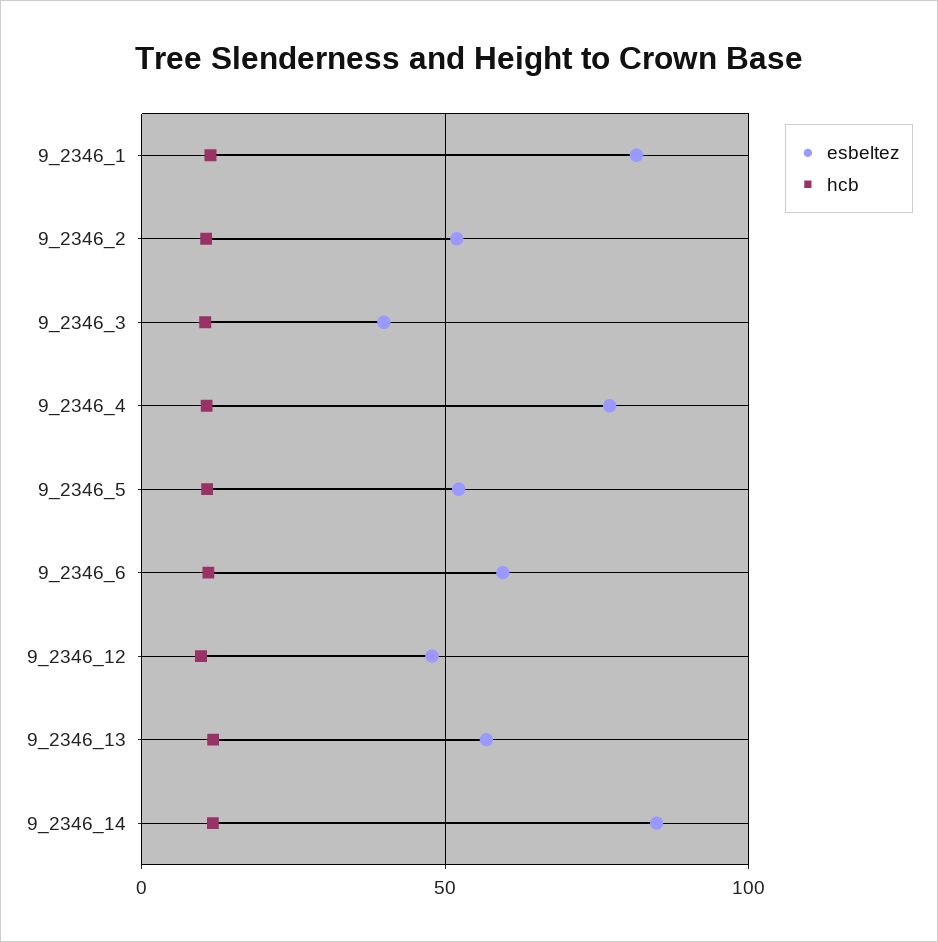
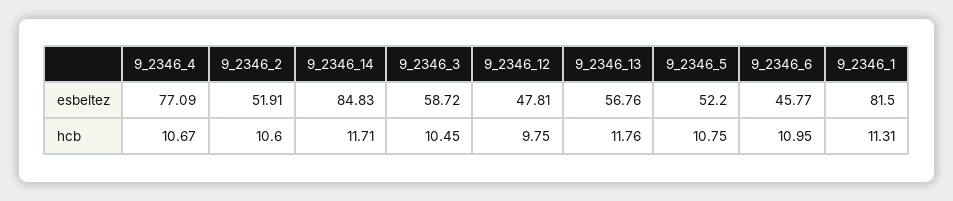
esbeltez, 9_2346_3: 40 -> 58.72
esbeltez, 9_2346_6: 60 -> 45.77

